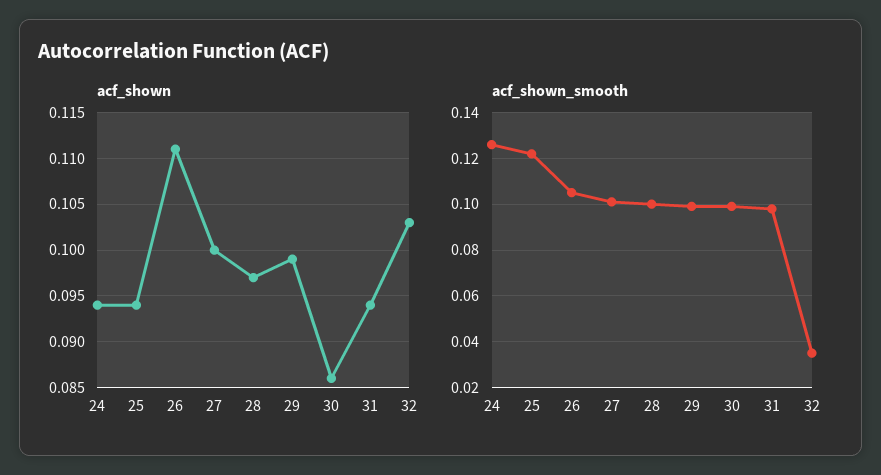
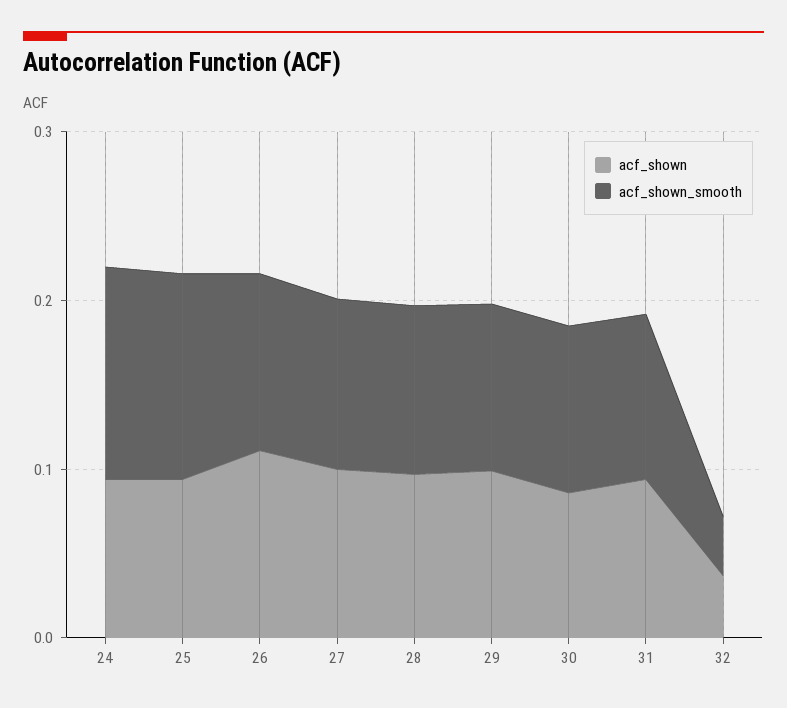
acf_shown, 32: 0.103 -> 0.04

